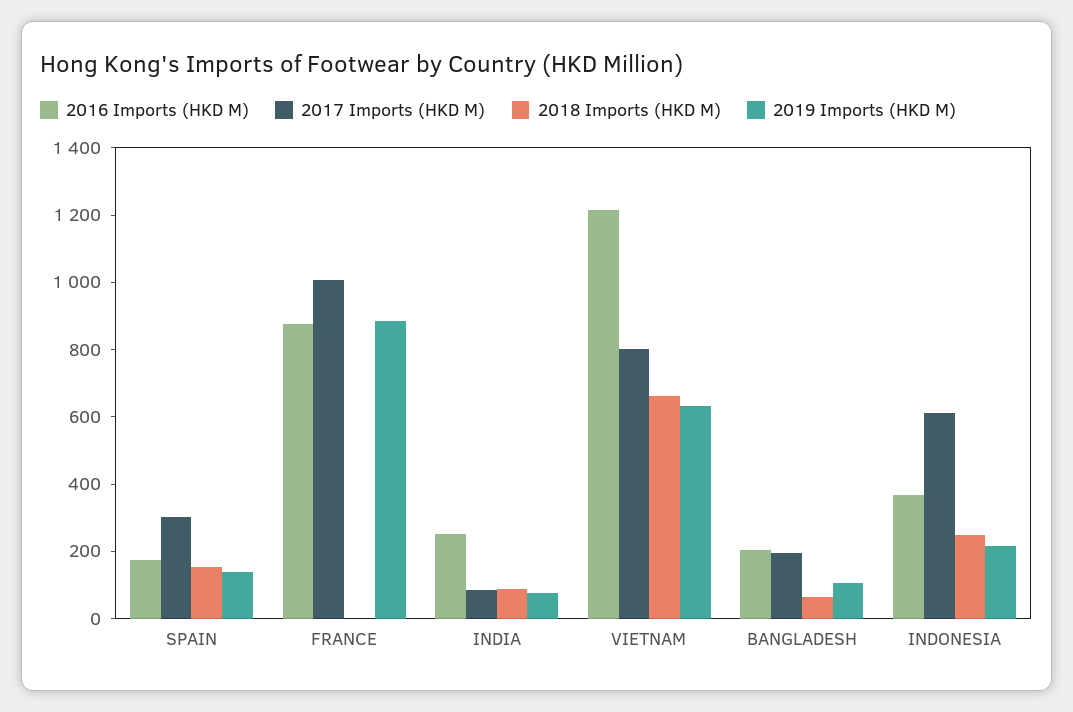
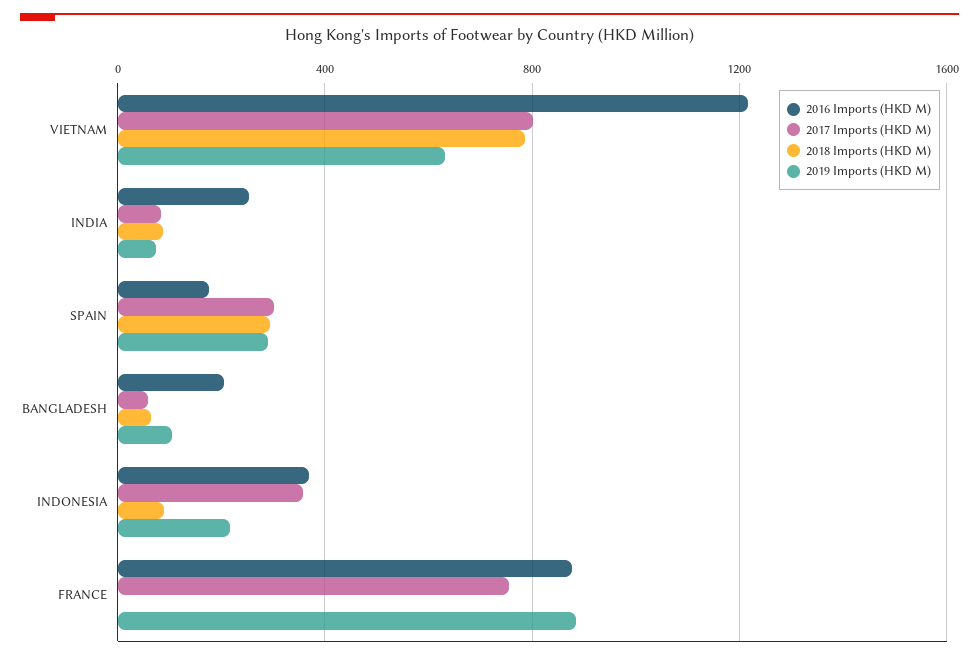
2018 Imports (HKD M), SPAIN: 150 -> 300
2019 Imports (HKD M), SPAIN: 150 -> 300
2017 Imports (HKD M), FRANCE: 1000 -> 750
2018 Imports (HKD M), VIETNAM: 650 -> 800
2017 Imports (HKD M), BANGLADESH: 200 -> 50
2017 Imports (HKD M), INDONESIA: 600 -> 350
2018 Imports (HKD M), INDONESIA: 250 -> 100

